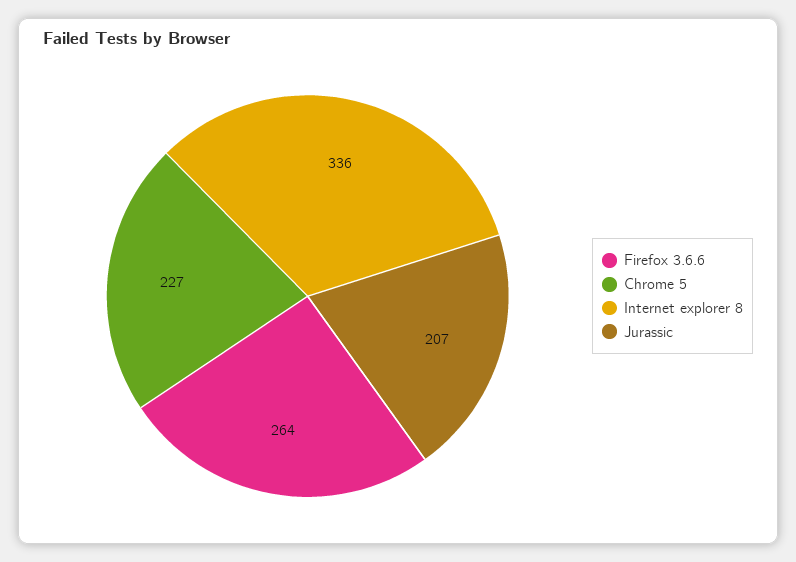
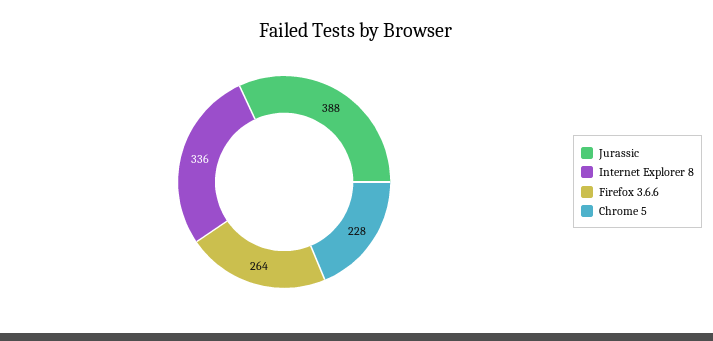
Chrome 5: 227 -> 228
Jurassic: 207 -> 388

